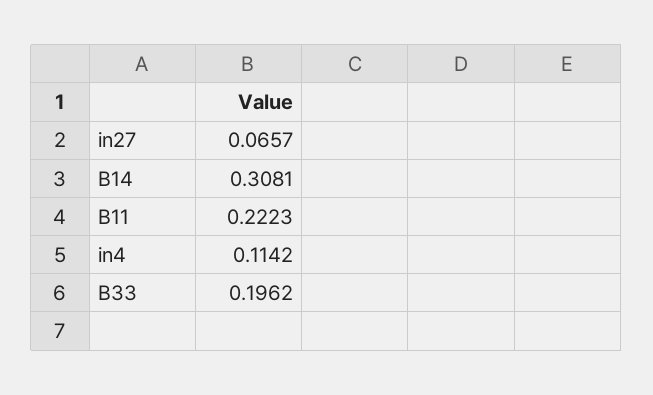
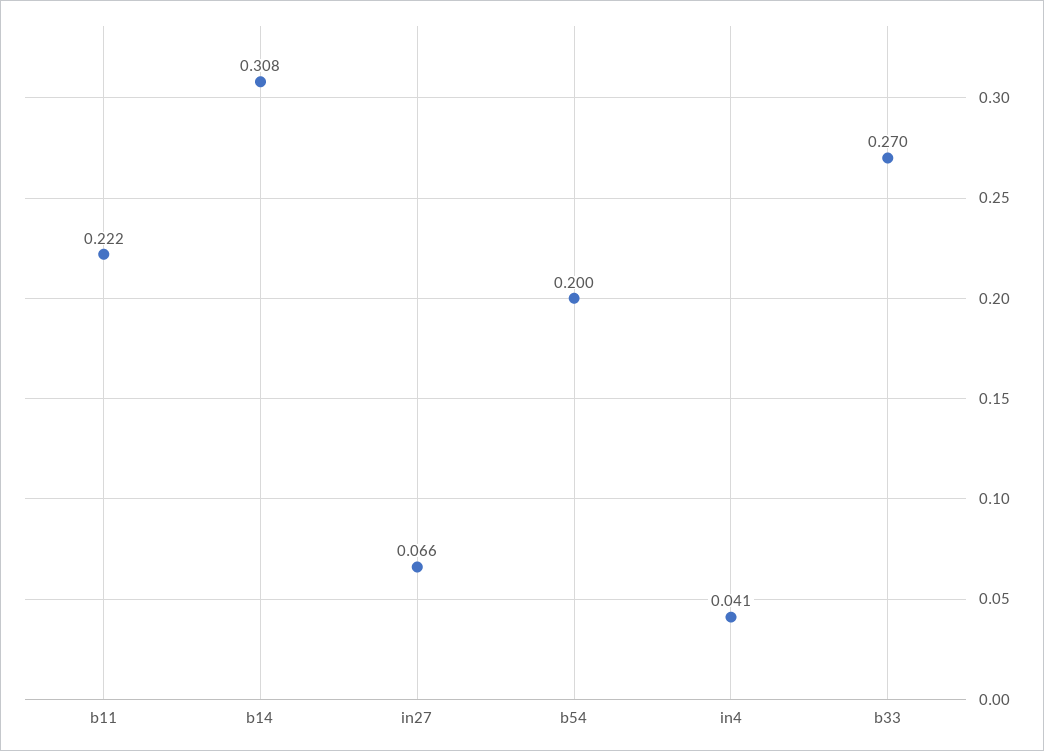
in4: 0.1142 -> 0.041
B33: 0.1962 -> 0.27
b54: none -> 0.2

